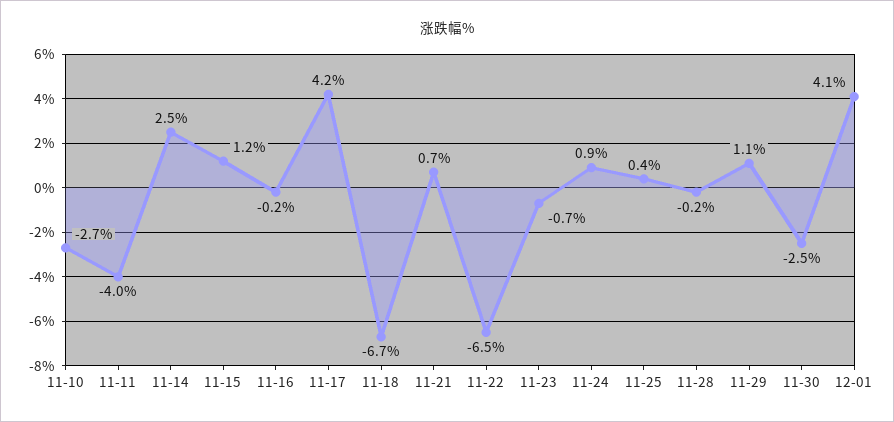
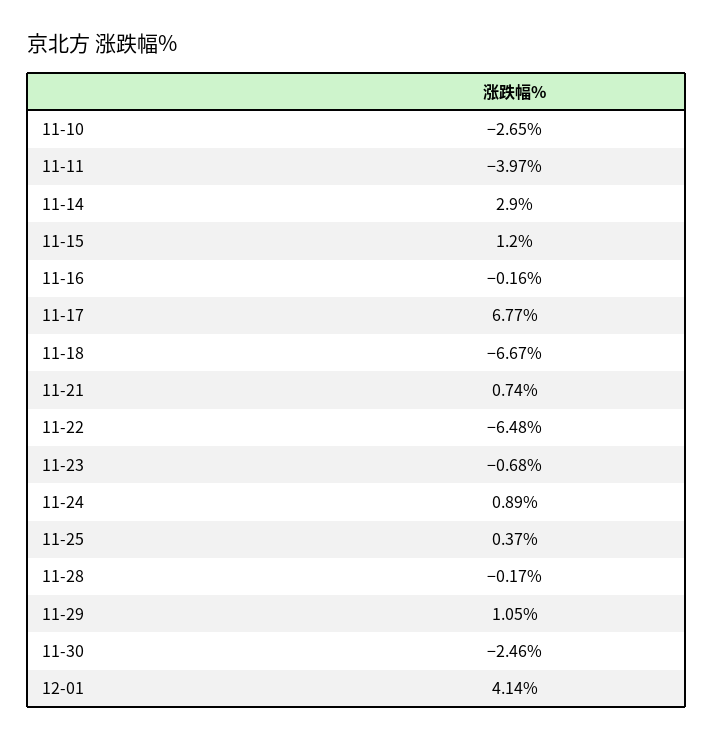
11-14: 2.5 -> 2.9
11-17: 4.2 -> 6.77

